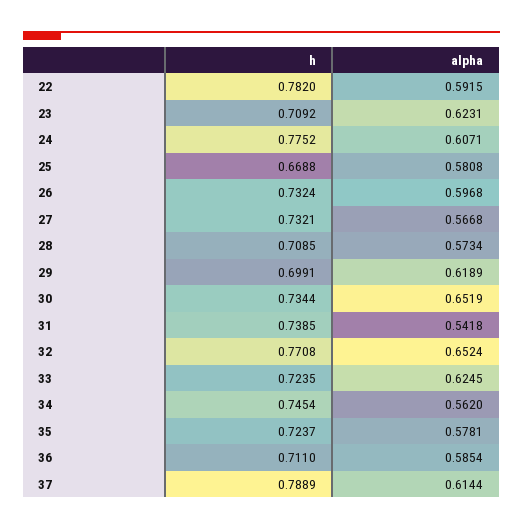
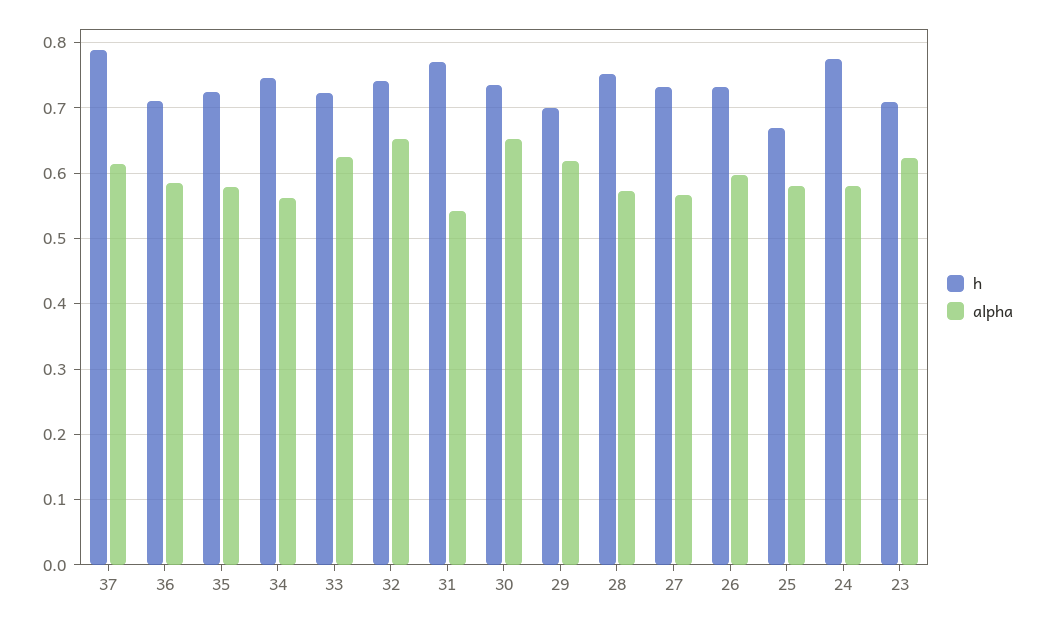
h, 22: 0.782 -> none
alpha, 22: 0.5915 -> none
alpha, 24: 0.6071 -> 0.58
h, 28: 0.7085 -> 0.75
h, 31: 0.7385 -> 0.77
h, 32: 0.7708 -> 0.74

